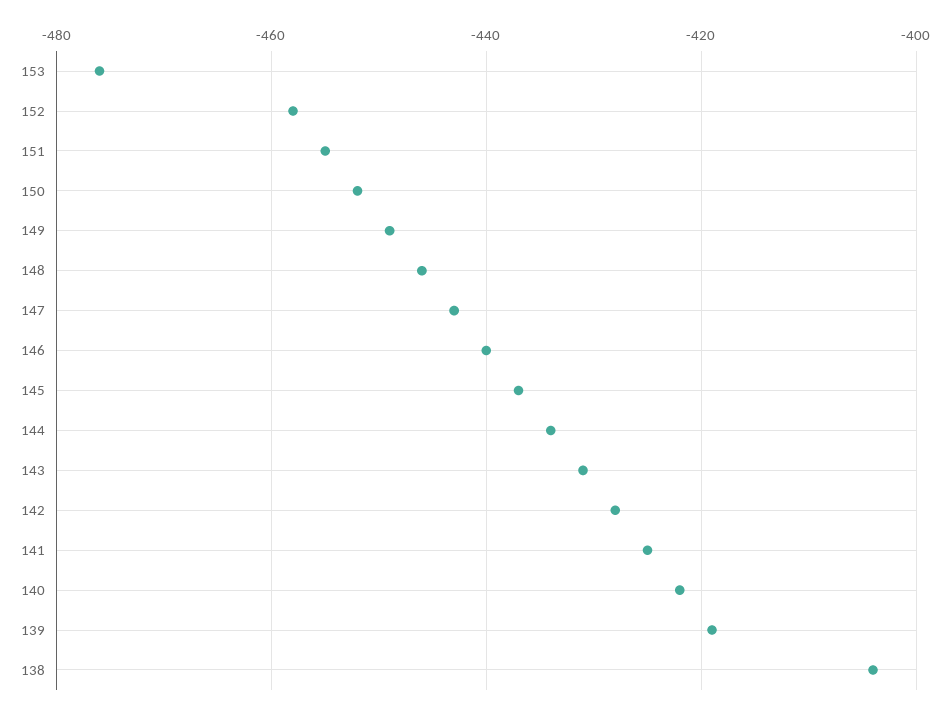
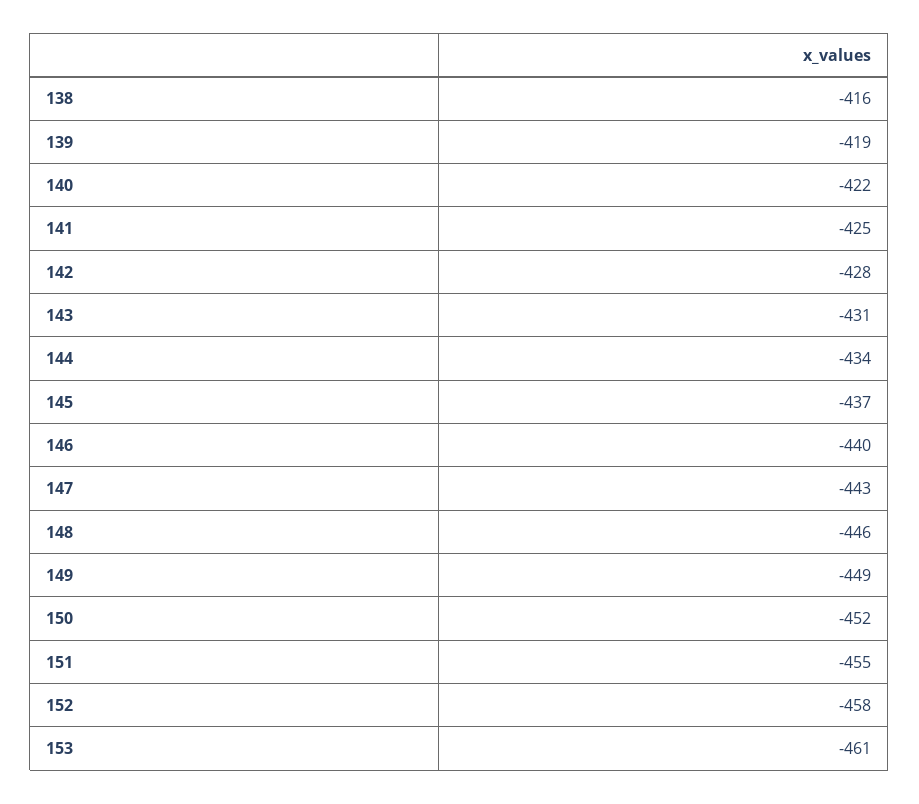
153: -475 -> -461
138: -405 -> -416

